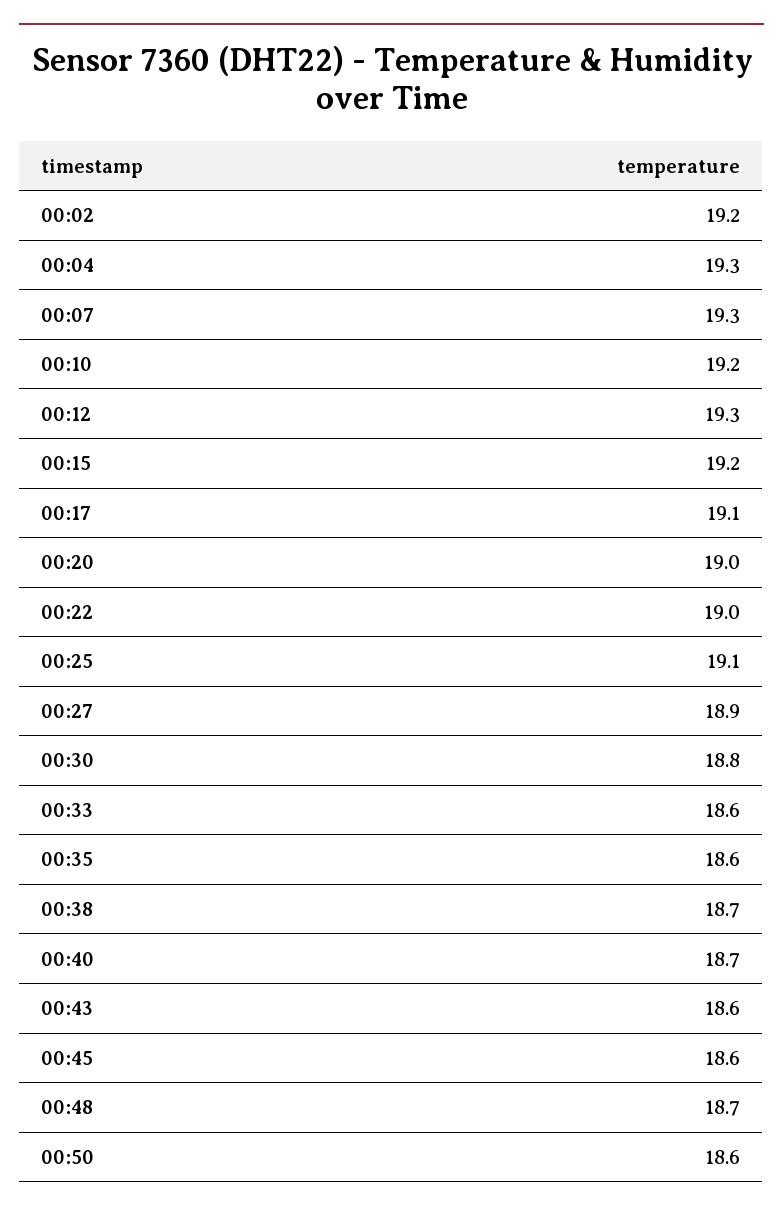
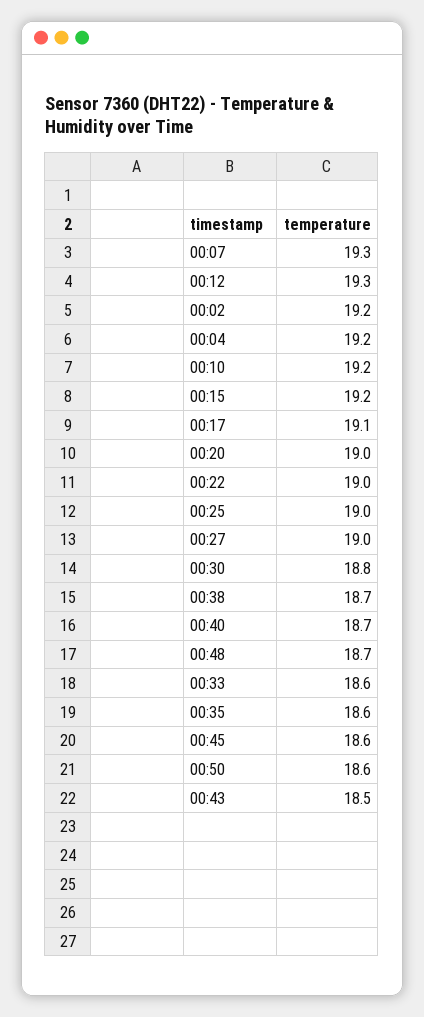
00:04: 19.3 -> 19.2
00:25: 19.1 -> 19
00:27: 18.9 -> 19
00:43: 18.6 -> 18.5

